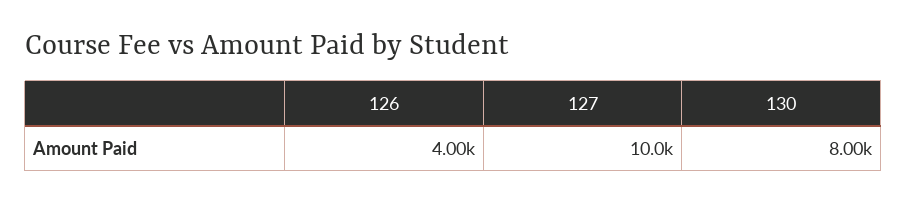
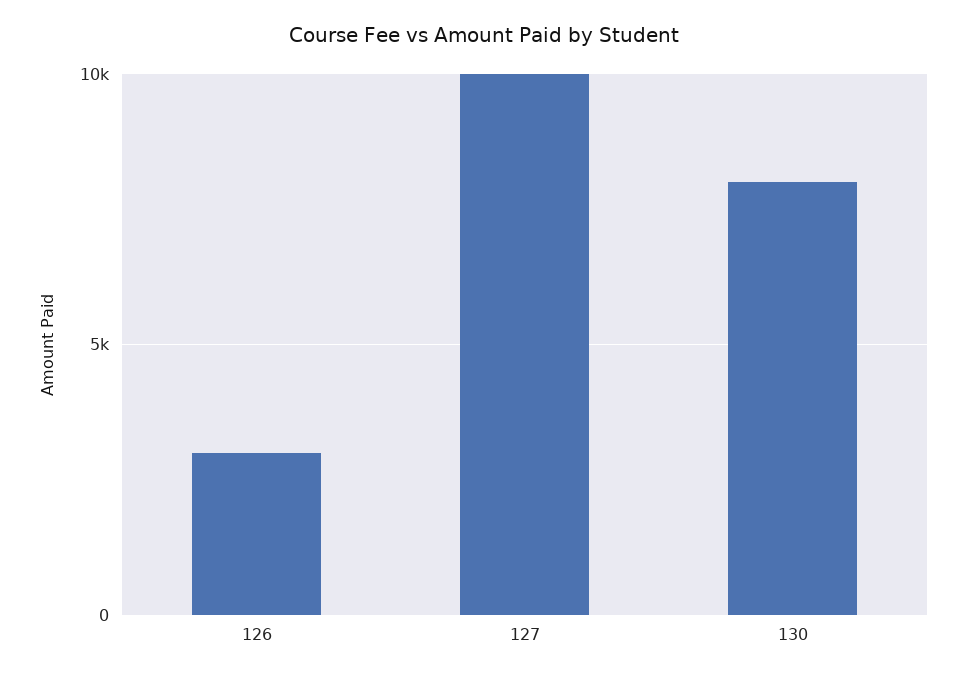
126: 4000 -> 3000

